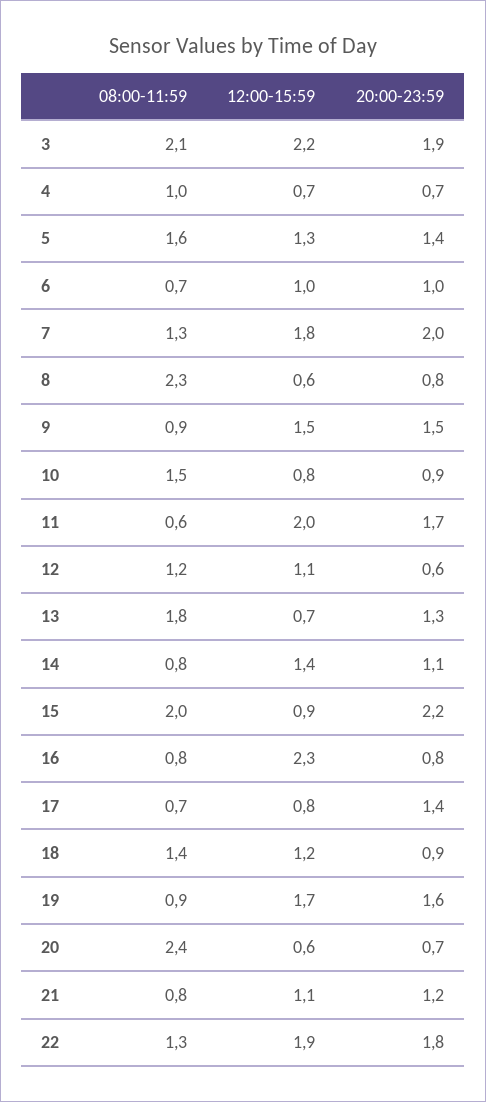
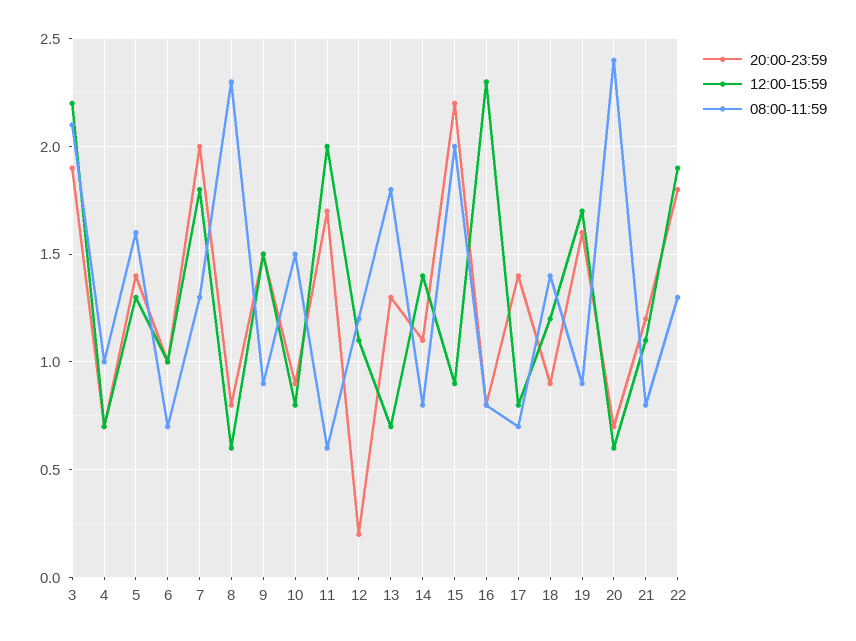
20:00-23:59, 12: 0.6 -> 0.2

